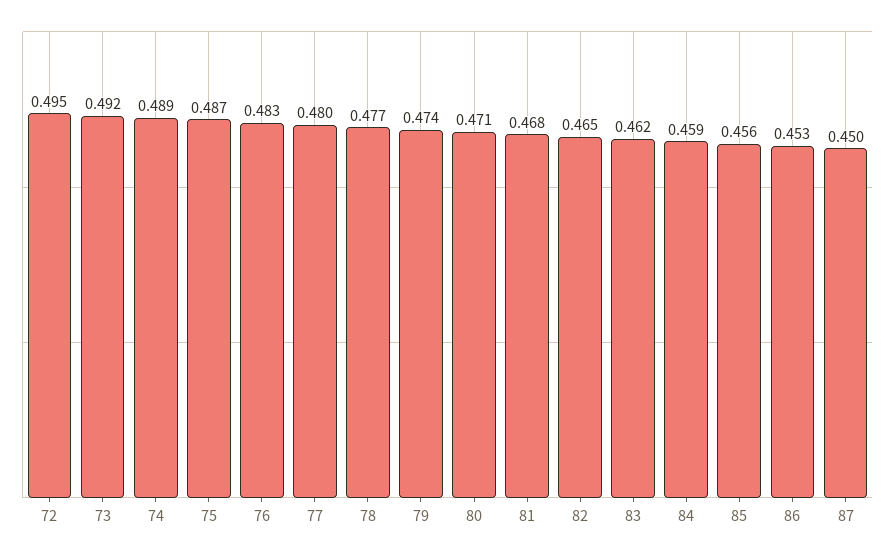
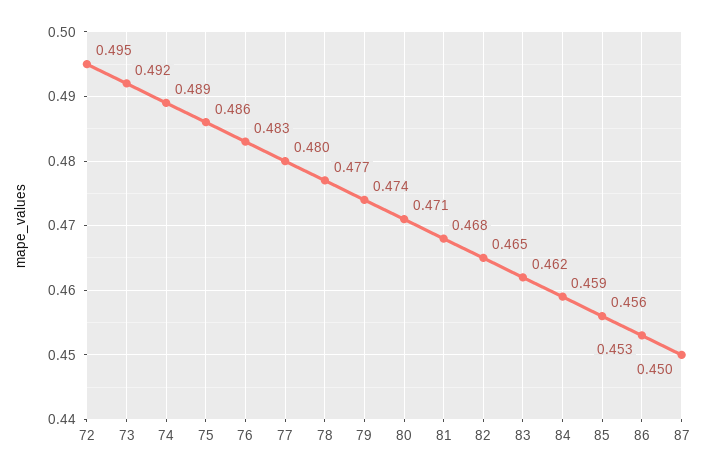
75: 0.487 -> 0.486

